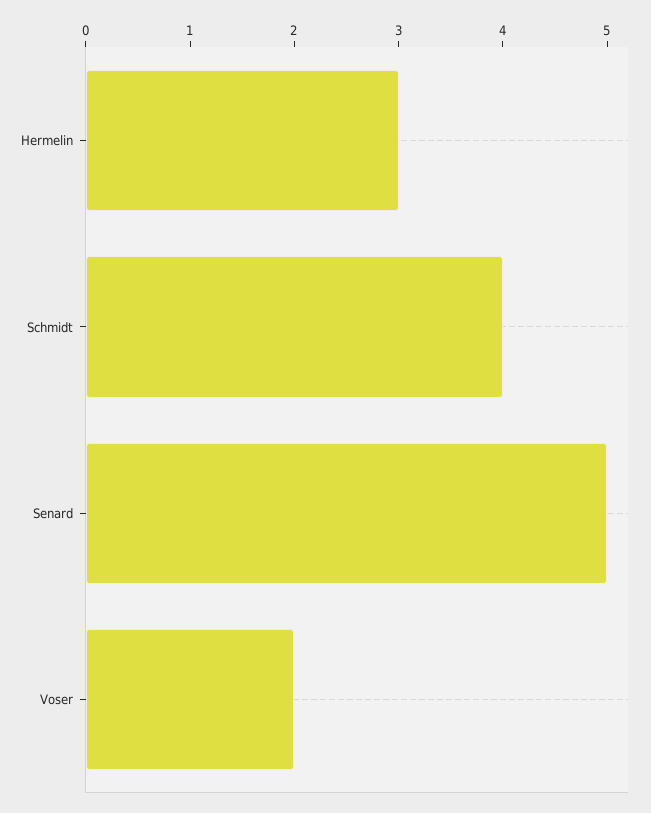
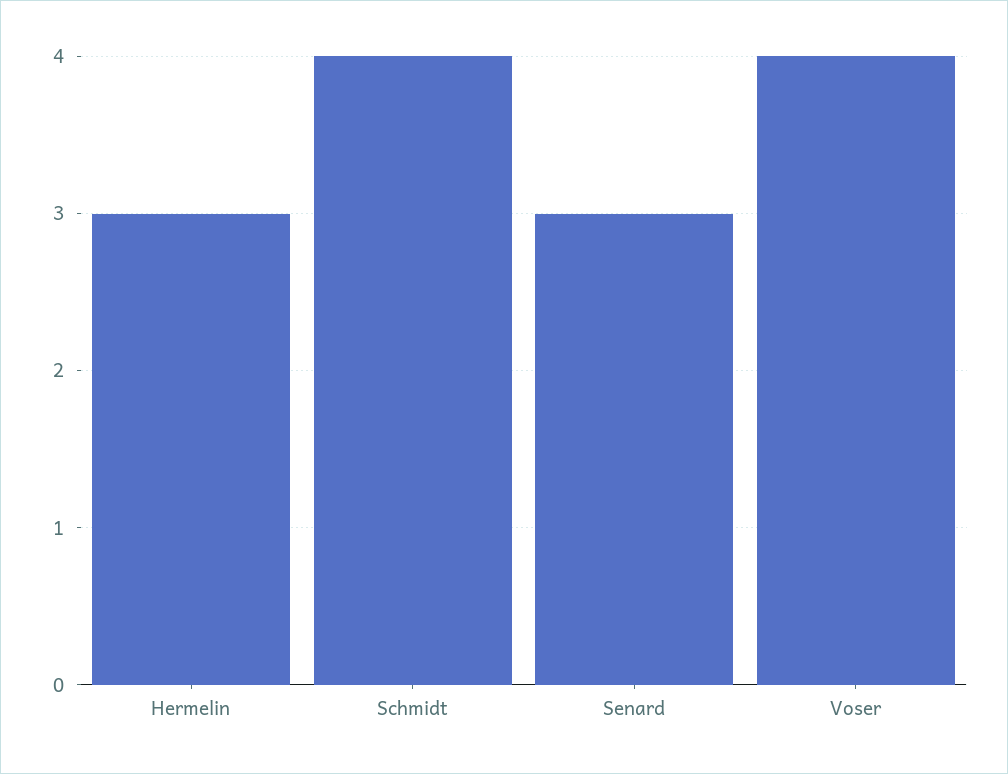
Senard: 5 -> 3
Voser: 2 -> 4

